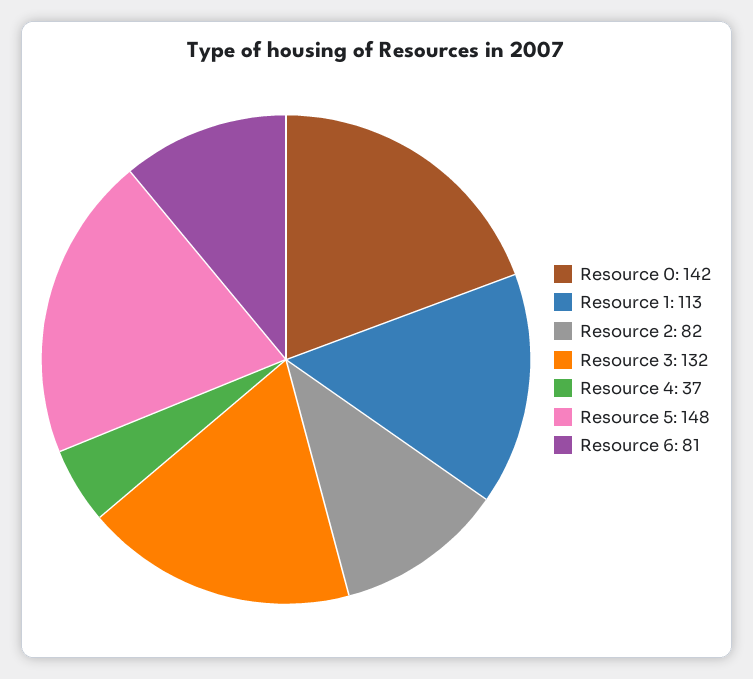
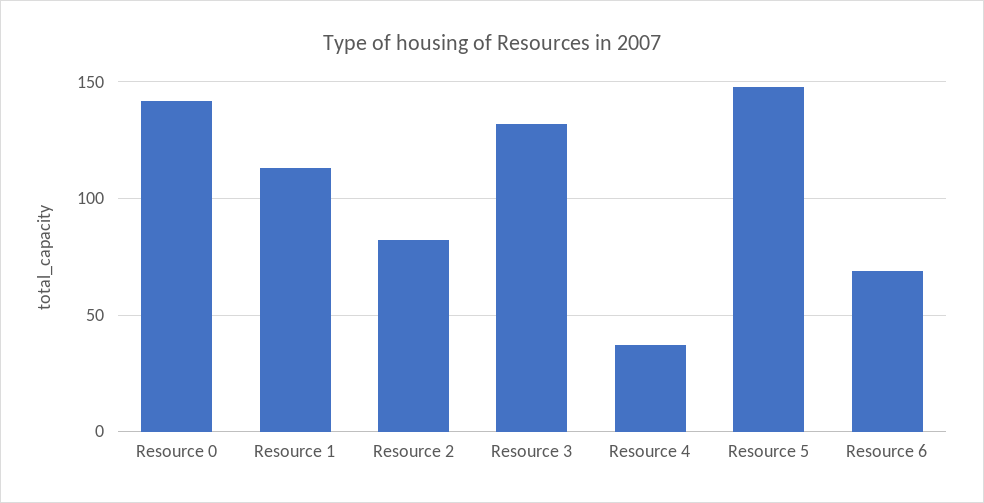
Resource 6: 81 -> 70

